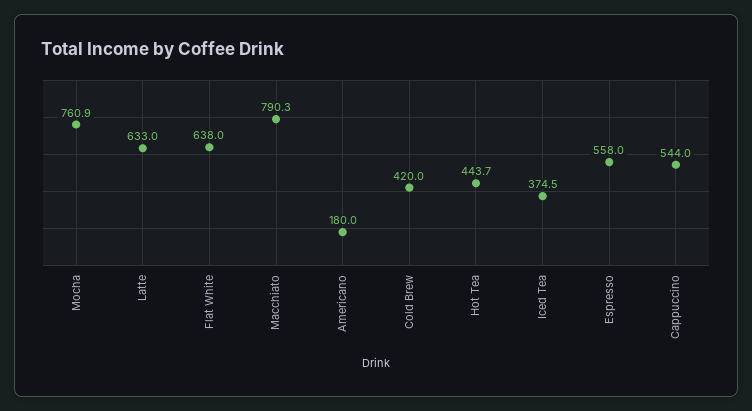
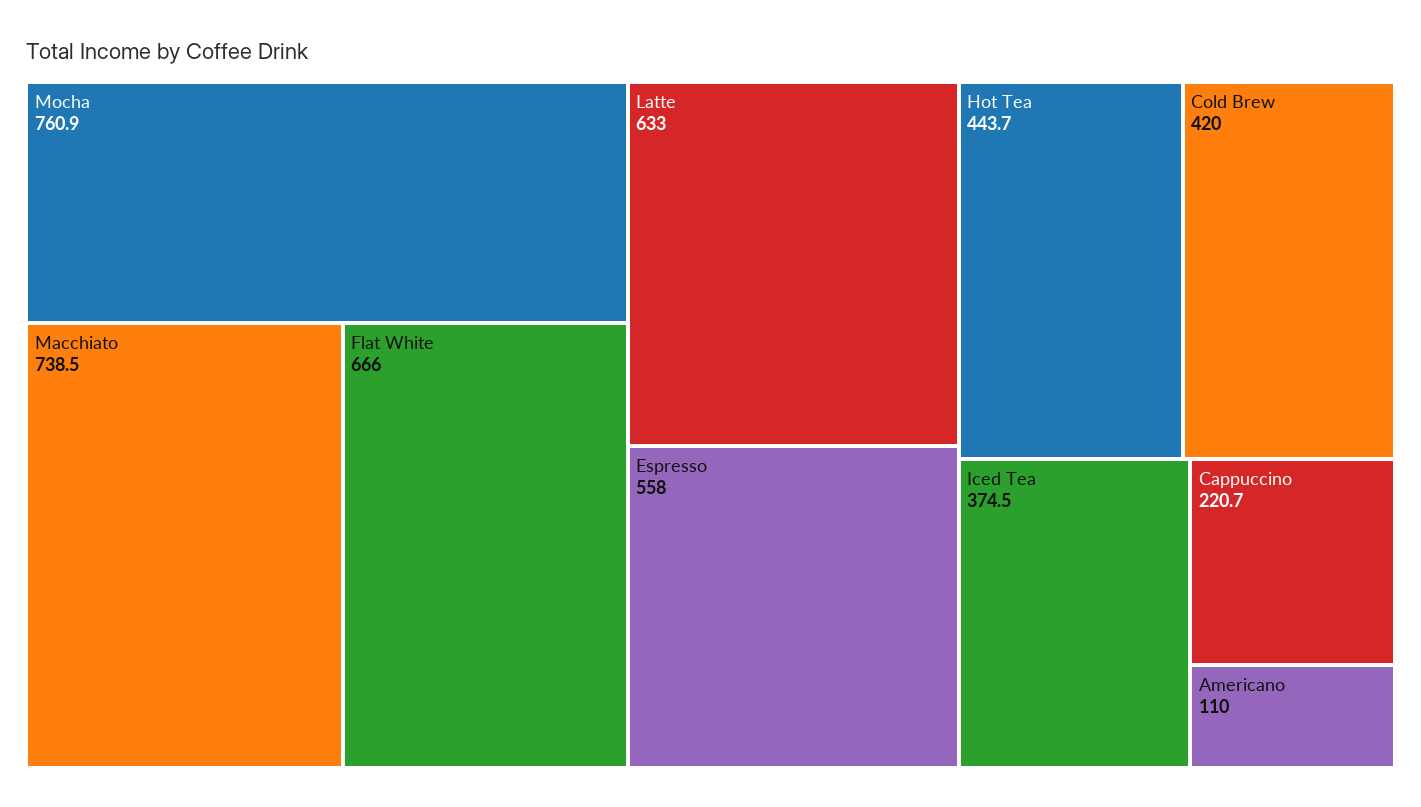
Flat White: 638 -> 666
Macchiato: 790.3 -> 738.5
Americano: 180 -> 110
Cappuccino: 544 -> 220.7

